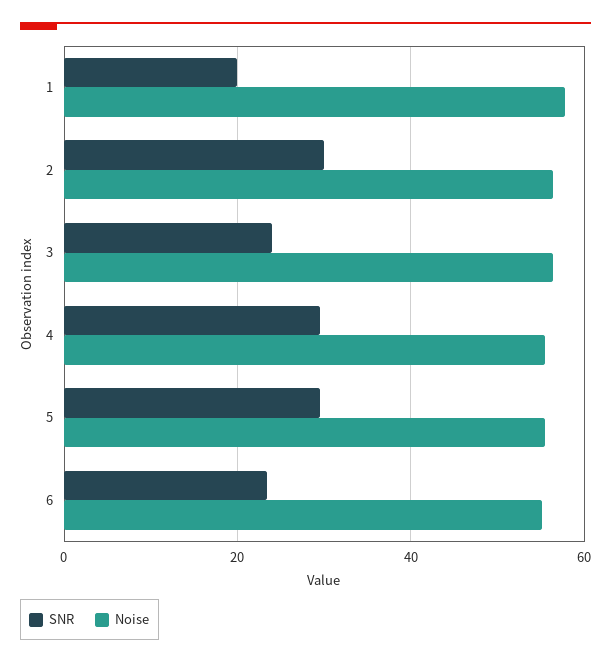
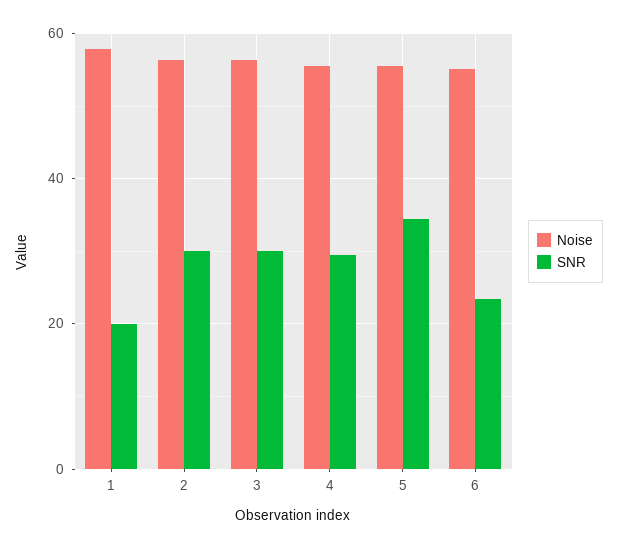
SNR, 3: 24 -> 30
SNR, 5: 30 -> 34

